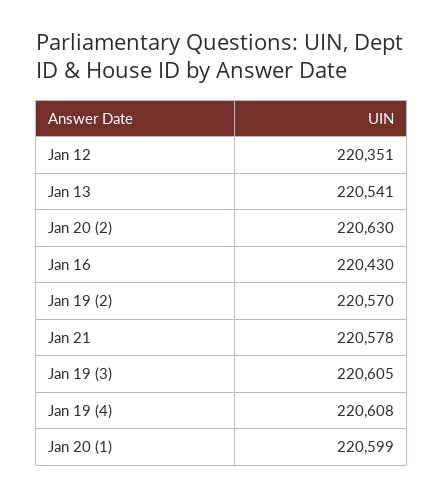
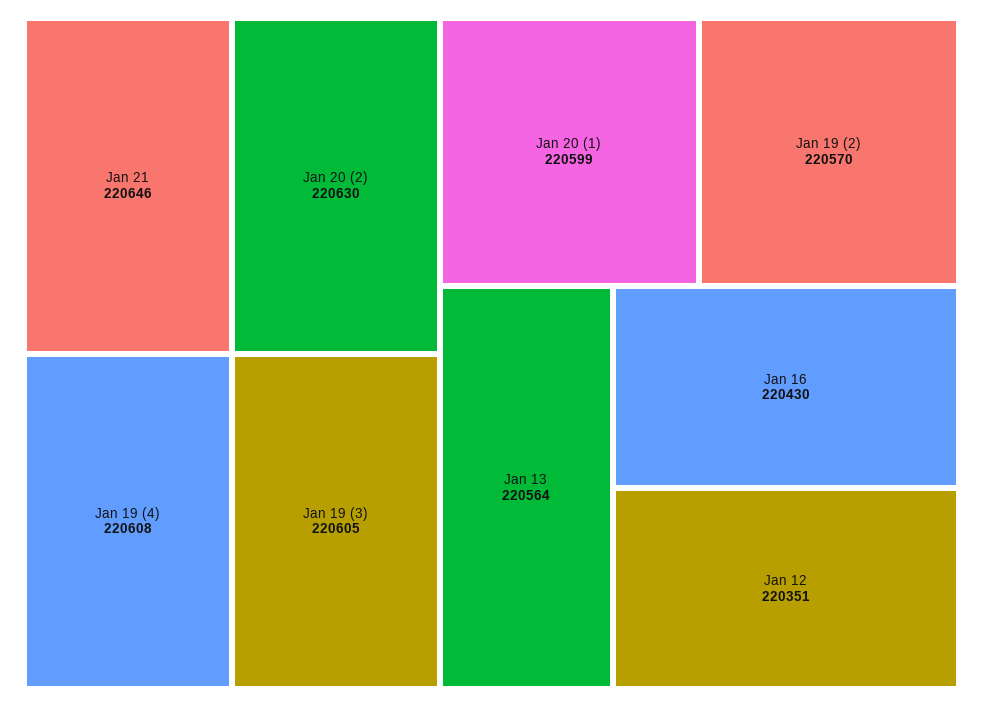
Jan 13: 220541 -> 220564
Jan 21: 220578 -> 220646

